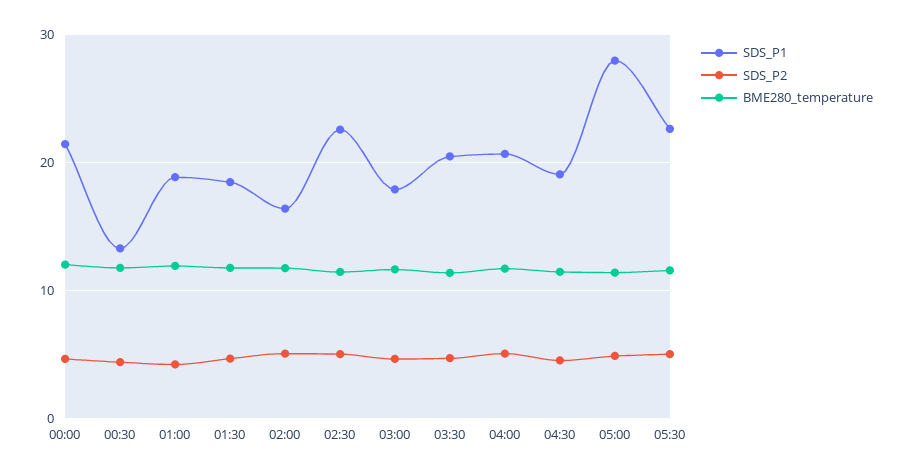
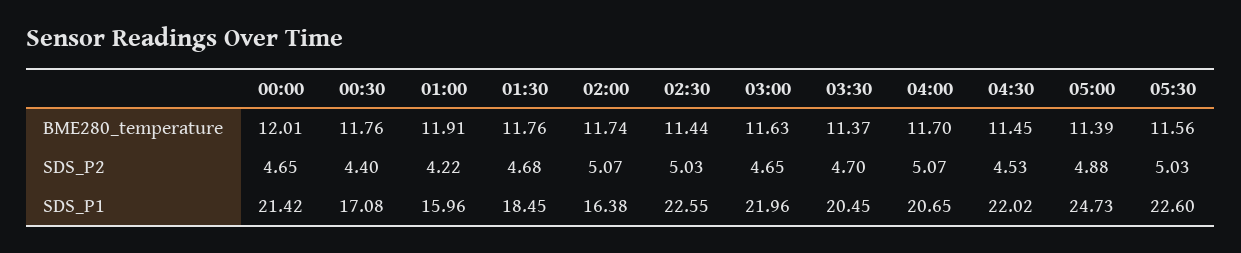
SDS_P1, 00:30: 13 -> 17.08
SDS_P1, 01:00: 19 -> 15.96
SDS_P1, 03:00: 18 -> 21.96
SDS_P1, 04:30: 19 -> 22.02
SDS_P1, 05:00: 28 -> 24.73

